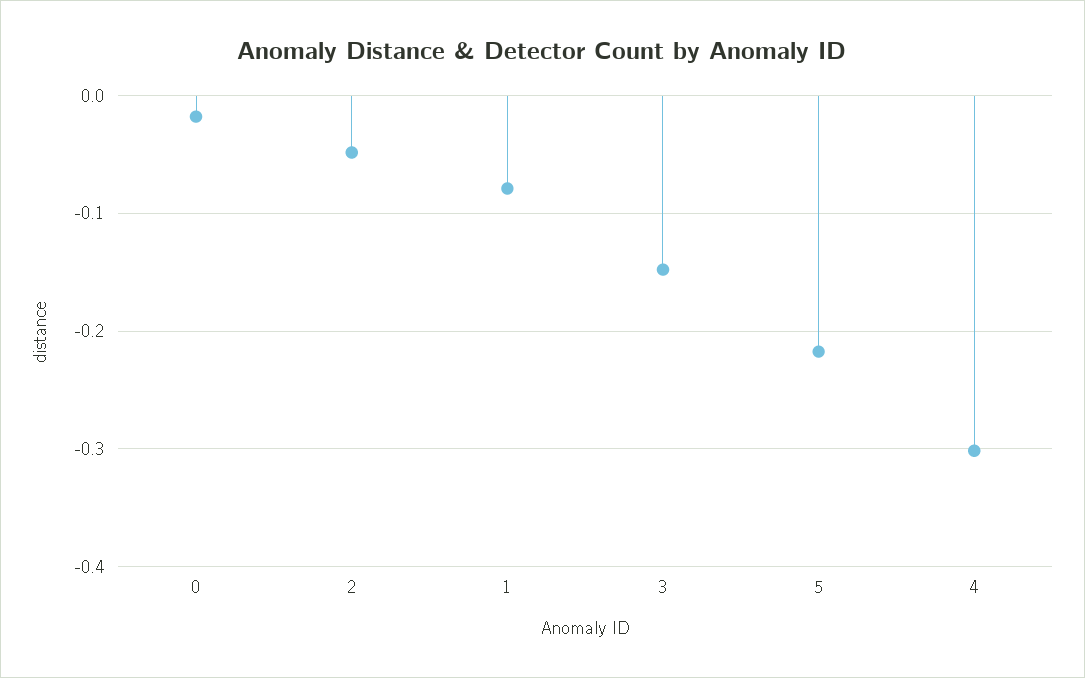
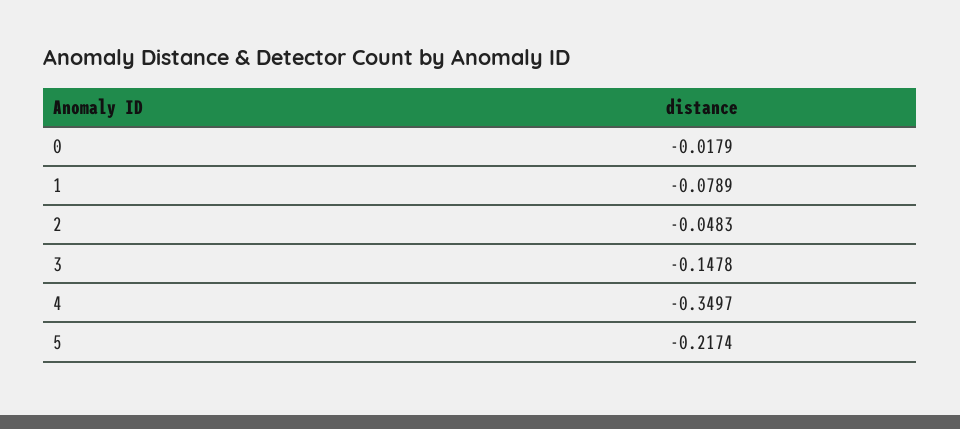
4: -0.3 -> -0.3497

